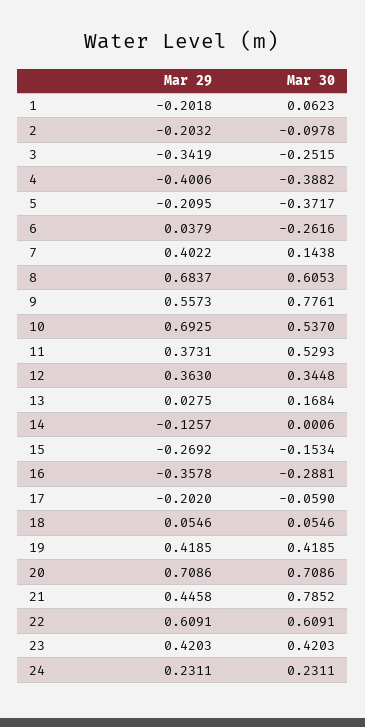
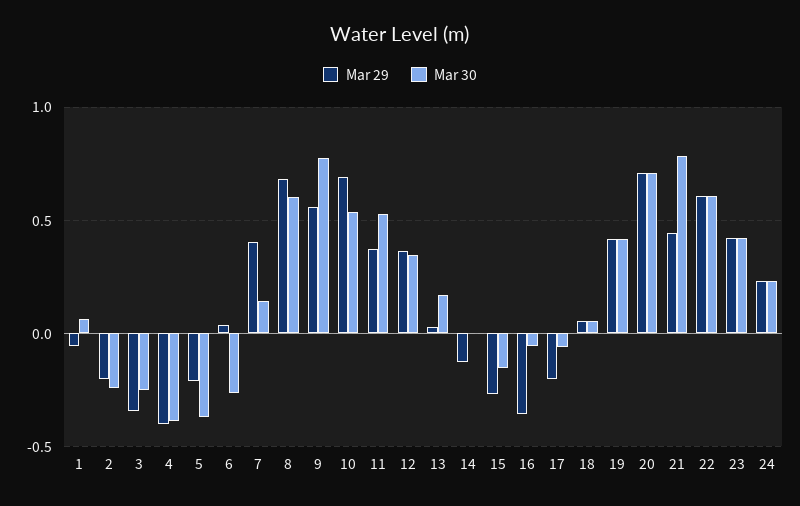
Mar 29, 1: -0.2018 -> -0.05
Mar 30, 2: -0.0978 -> -0.25
Mar 30, 16: -0.2881 -> -0.05

